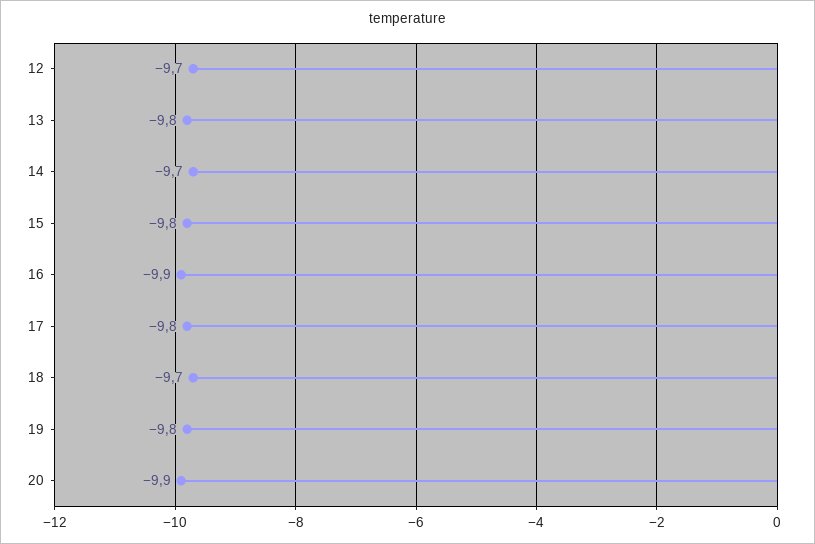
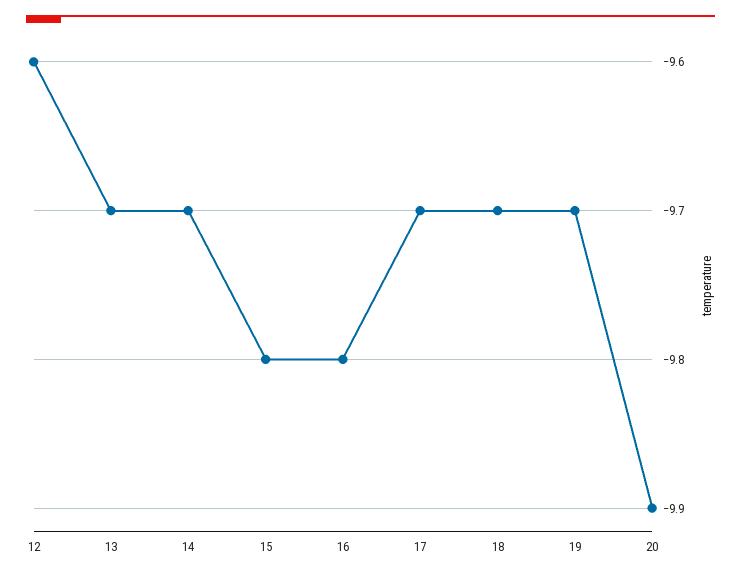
12: -9.7 -> -9.6
13: -9.8 -> -9.7
16: -9.9 -> -9.8
17: -9.8 -> -9.7
19: -9.8 -> -9.7

